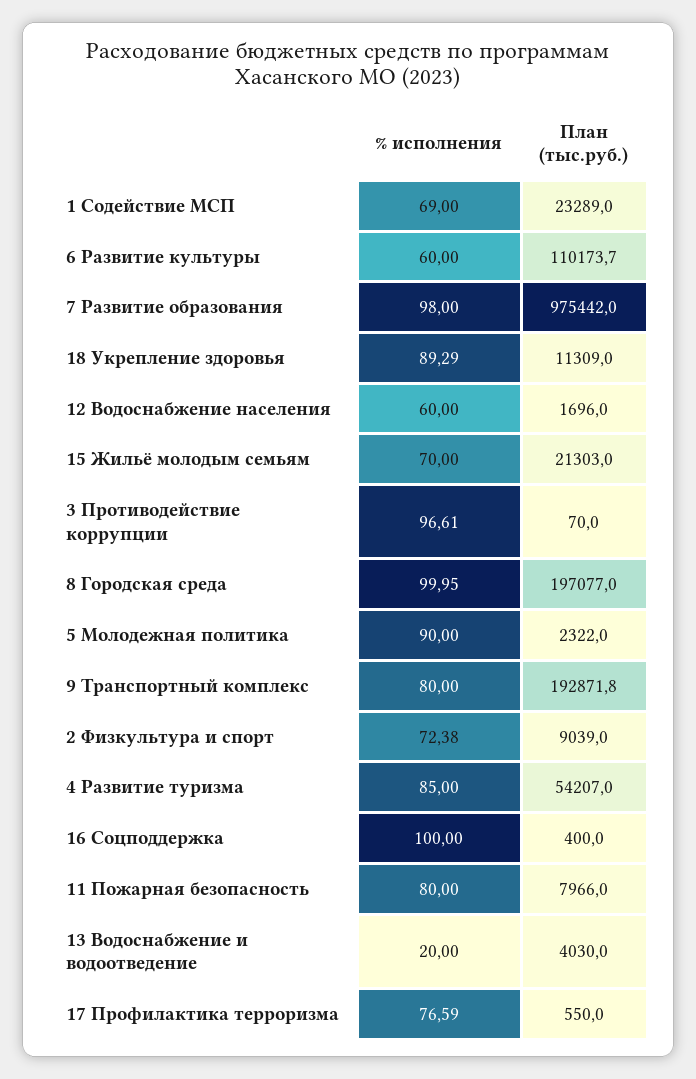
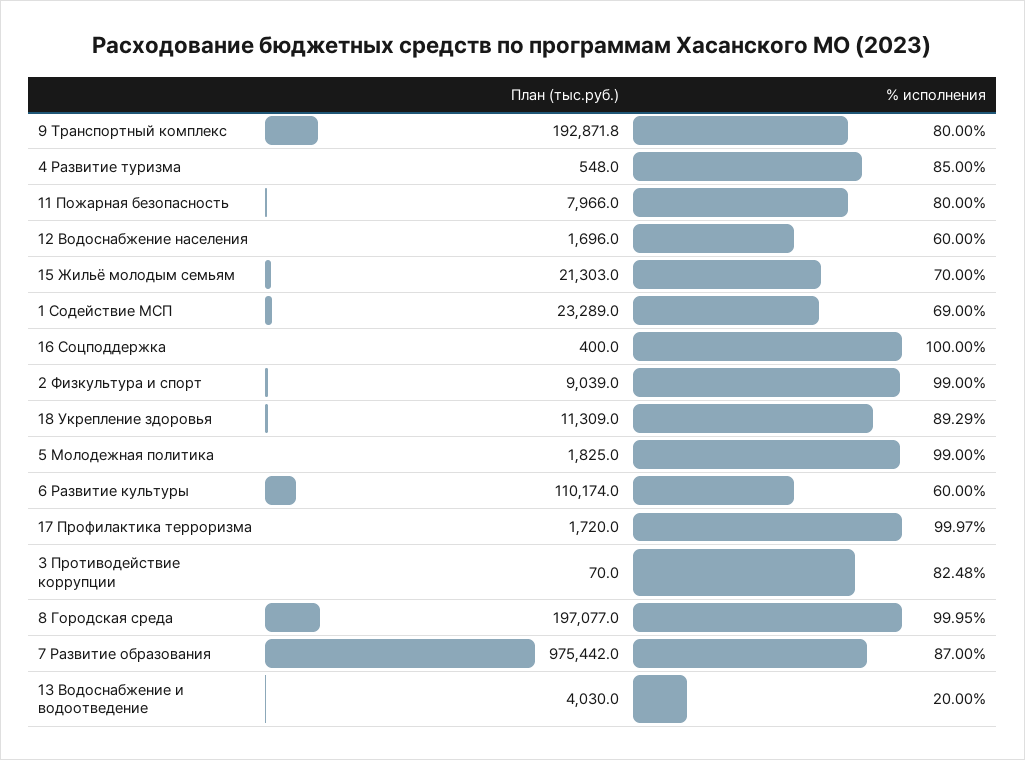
План (тыс.руб.), 6 Развитие культуры: 110173.7 -> 110174
% исполнения, 7 Развитие образования: 98 -> 87
% исполнения, 3 Противодействие коррупции: 96.61 -> 82.48
% исполнения, 5 Молодежная политика: 90 -> 99
План (тыс.руб.), 5 Молодежная политика: 2322 -> 1825
% исполнения, 2 Физкультура и спорт: 72.38 -> 99
План (тыс.руб.), 4 Развитие туризма: 54207 -> 548
% исполнения, 17 Профилактика терроризма: 76.59 -> 99.97
План (тыс.руб.), 17 Профилактика терроризма: 550 -> 1720

